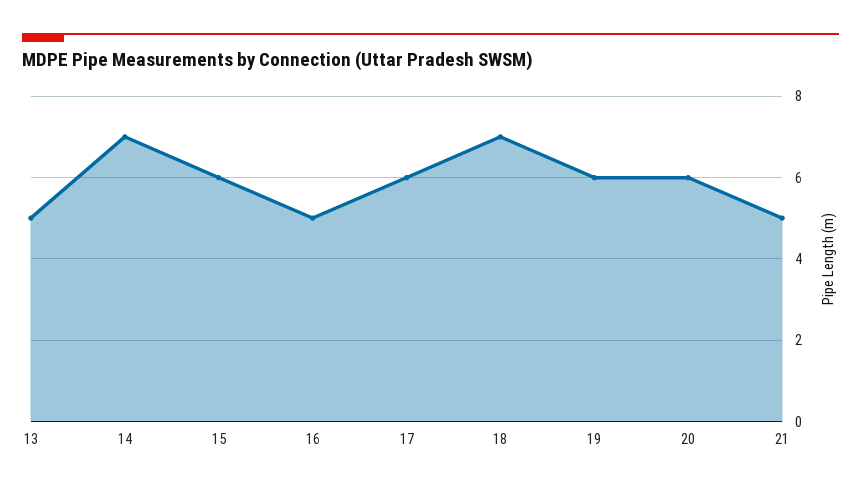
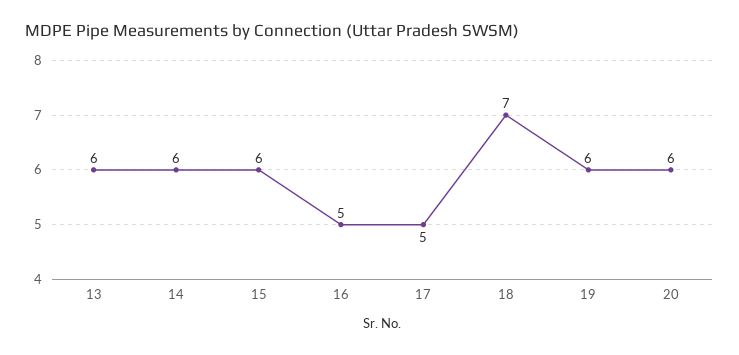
13: 5 -> 6
14: 7 -> 6
17: 6 -> 5
21: 5 -> none

